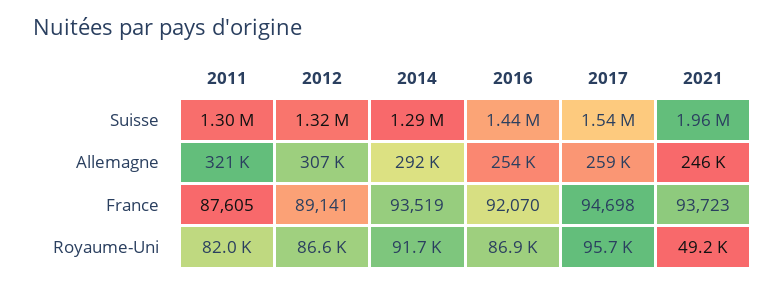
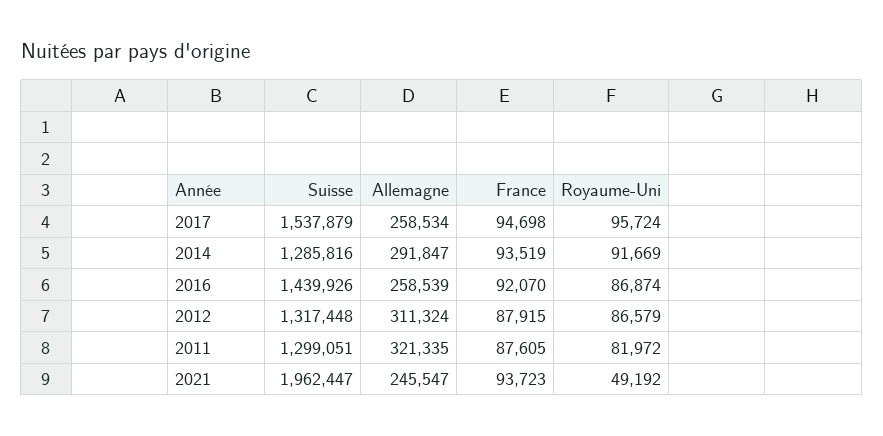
2012, Allemagne: 307000 -> 311324
2016, Allemagne: 254000 -> 258539
2012, France: 89141 -> 87915

